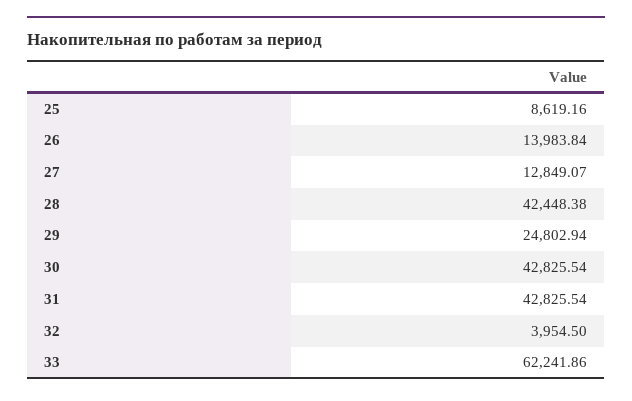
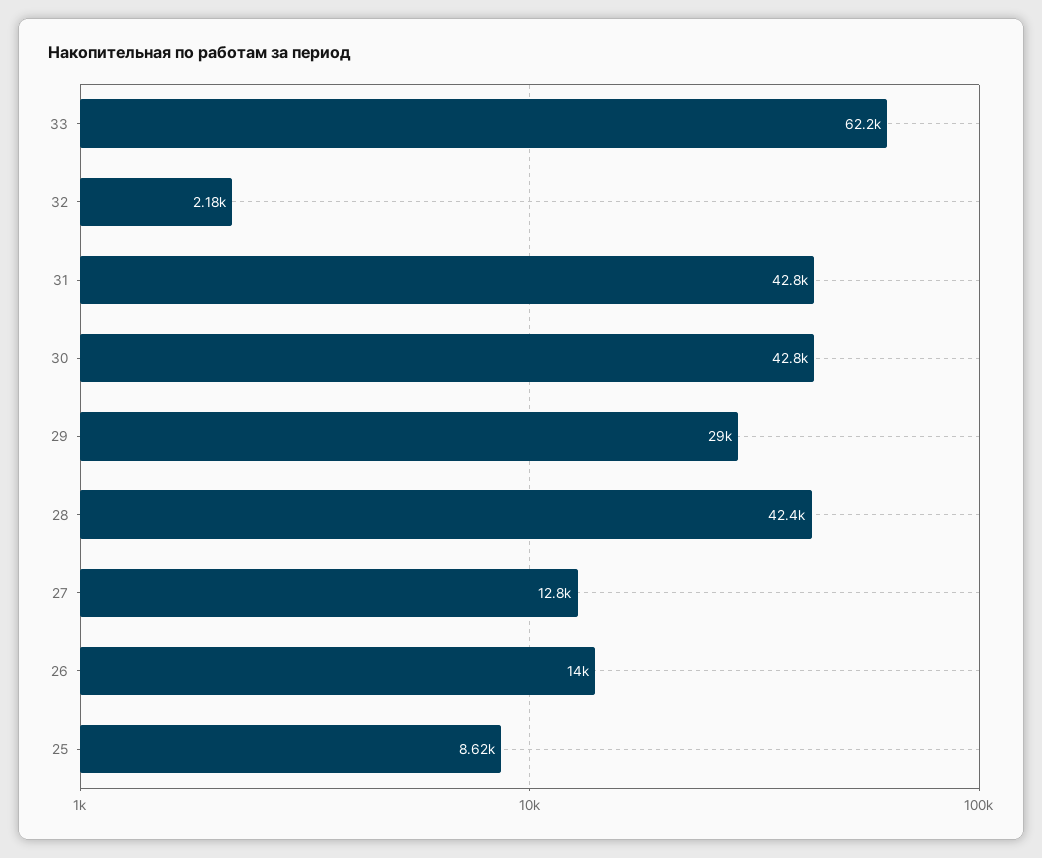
29: 24802.94 -> 29000
32: 3954.5 -> 2180

